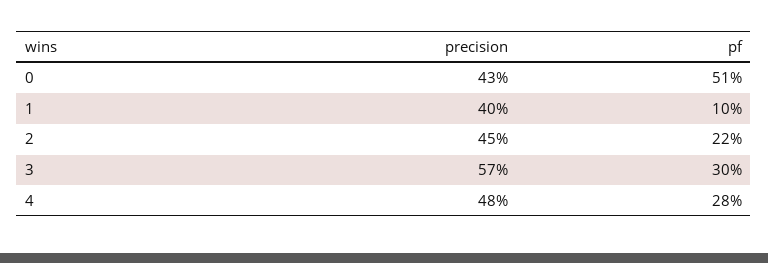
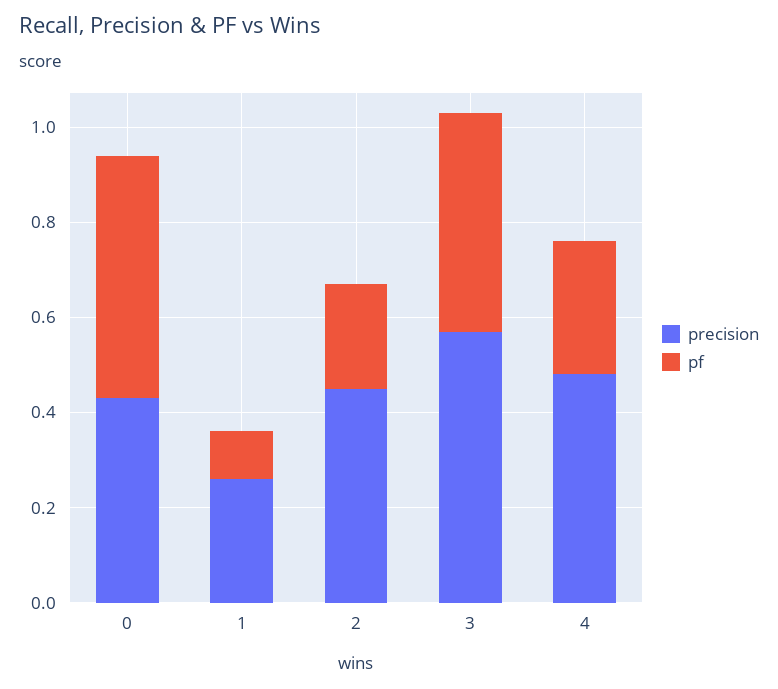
precision, 1: 0.4 -> 0.25
pf, 3: 0.3 -> 0.45

